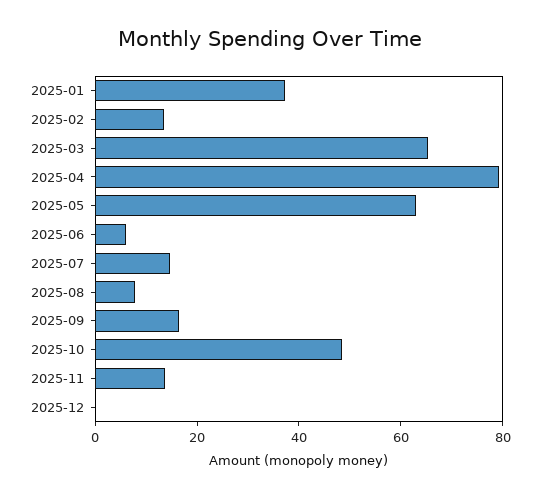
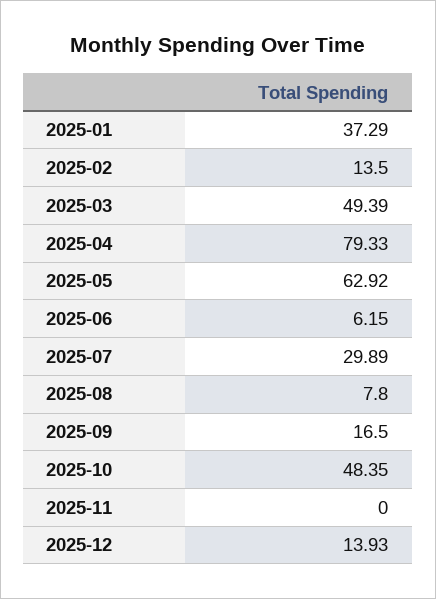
2025-03: 65 -> 49.39
2025-07: 15 -> 29.89
2025-11: 15 -> 0
2025-12: 0 -> 13.93

